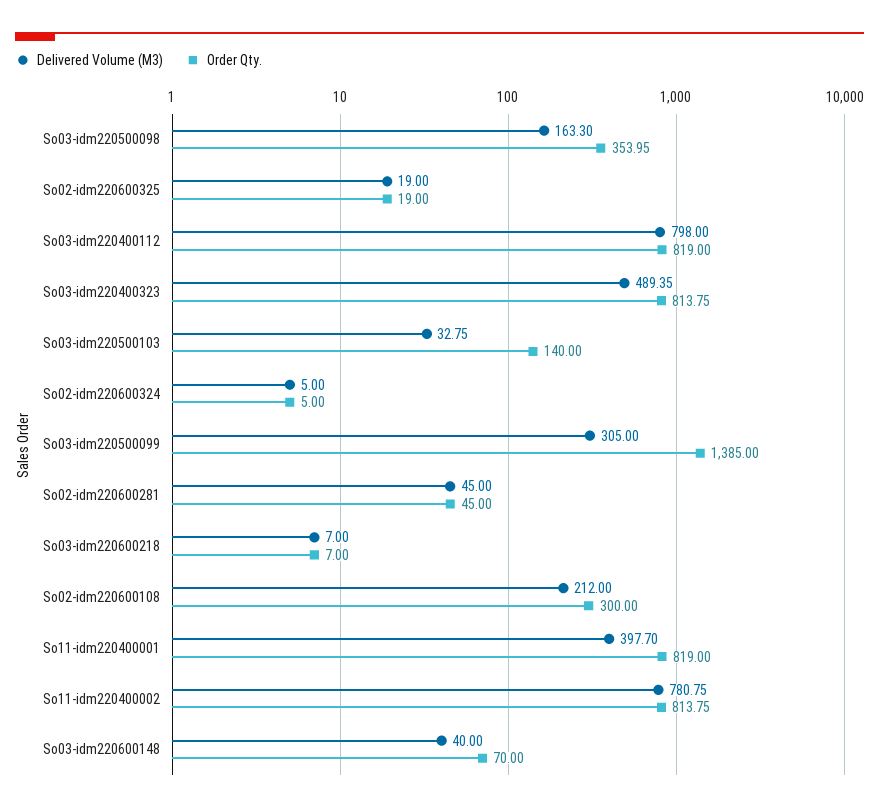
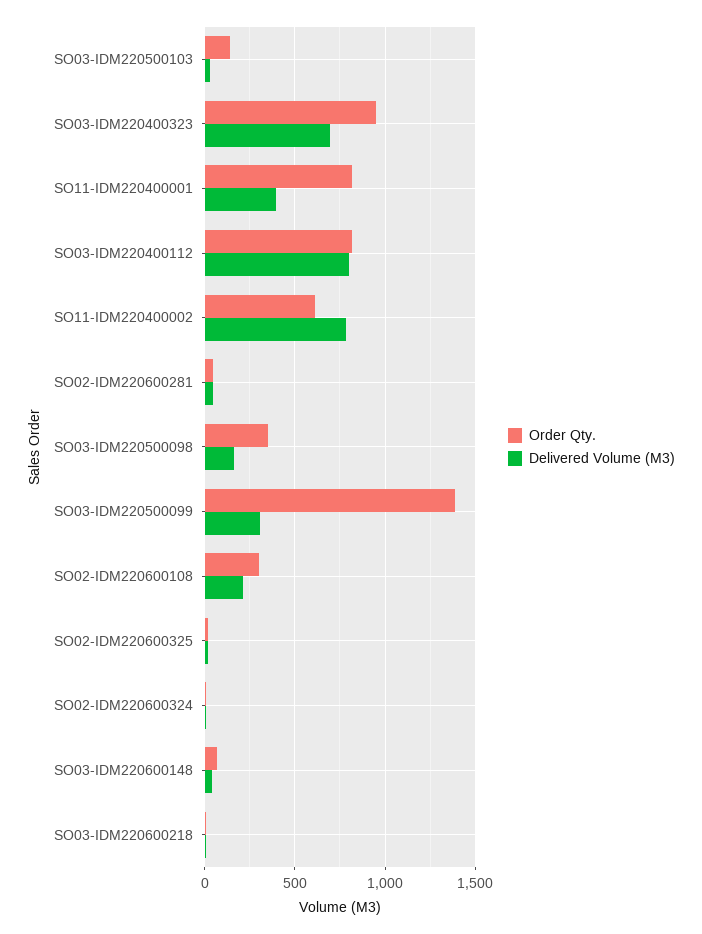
Delivered Volume (M3), So03-idm220400323: 489.35 -> 700
Order Qty., So03-idm220400323: 813.75 -> 950
Order Qty., So11-idm220400002: 813.75 -> 600

